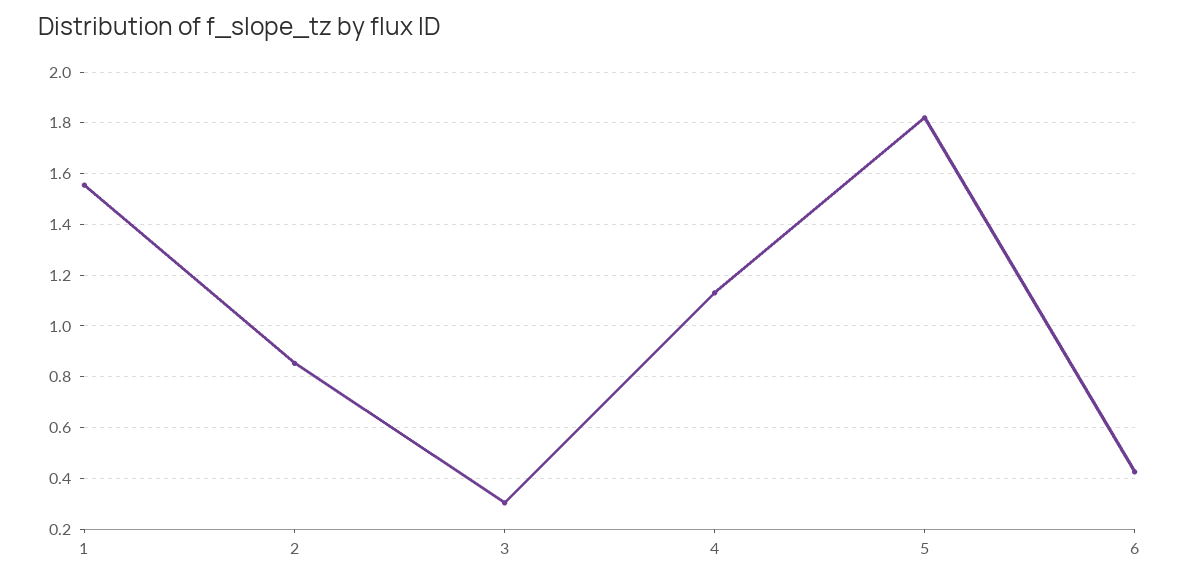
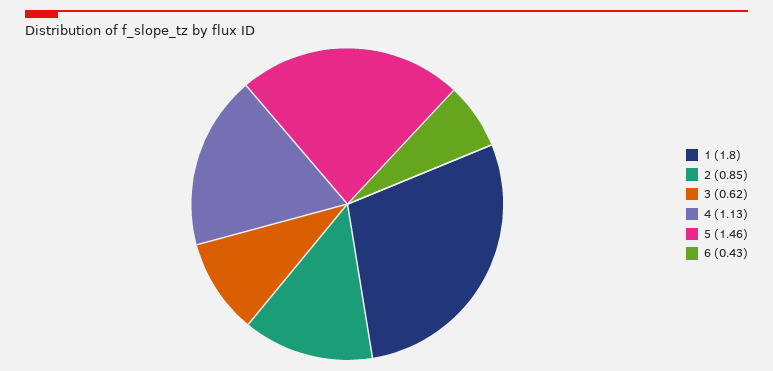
1: 1.55 -> 1.8
3: 0.3 -> 0.62
5: 1.825 -> 1.46

